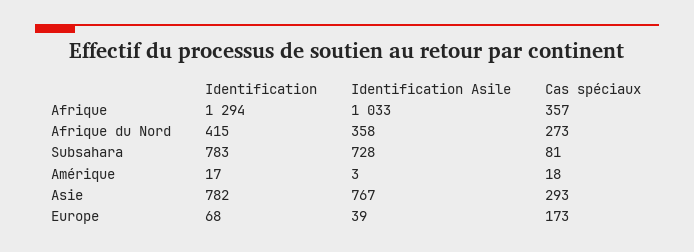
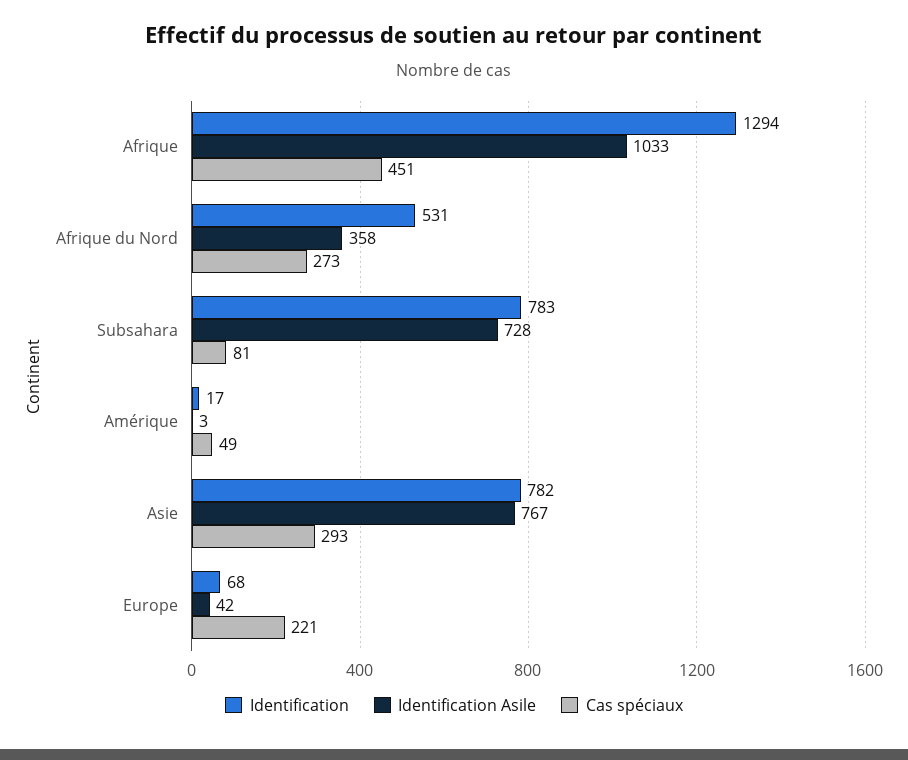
Cas spéciaux, Afrique: 357 -> 451
Identification, Afrique du Nord: 415 -> 531
Cas spéciaux, Amérique: 18 -> 49
Identification Asile, Europe: 39 -> 42
Cas spéciaux, Europe: 173 -> 221

